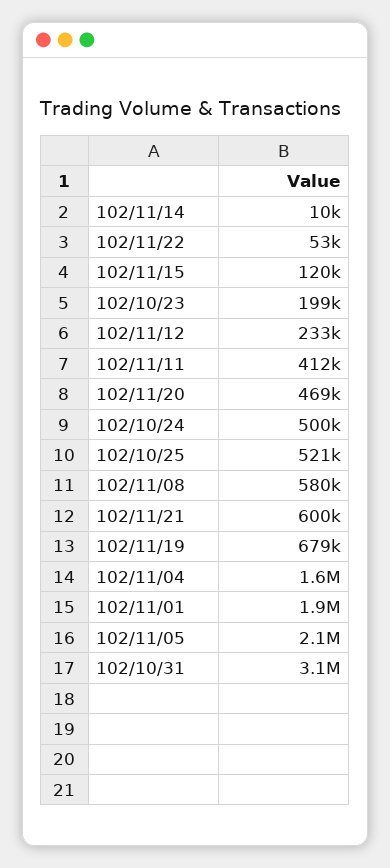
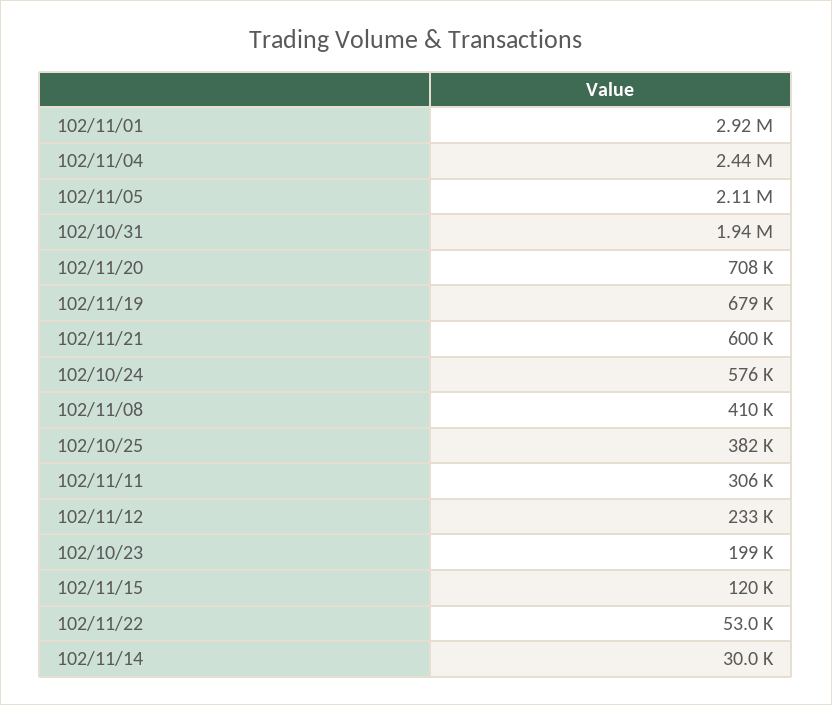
102/11/14: 10000 -> 30000
102/11/11: 412000 -> 306000
102/11/20: 469000 -> 708000
102/10/24: 500000 -> 576000
102/10/25: 521000 -> 382000
102/11/08: 580000 -> 410000
102/11/04: 1600000 -> 2440000
102/11/01: 1900000 -> 2920000
102/10/31: 3100000 -> 1940000

